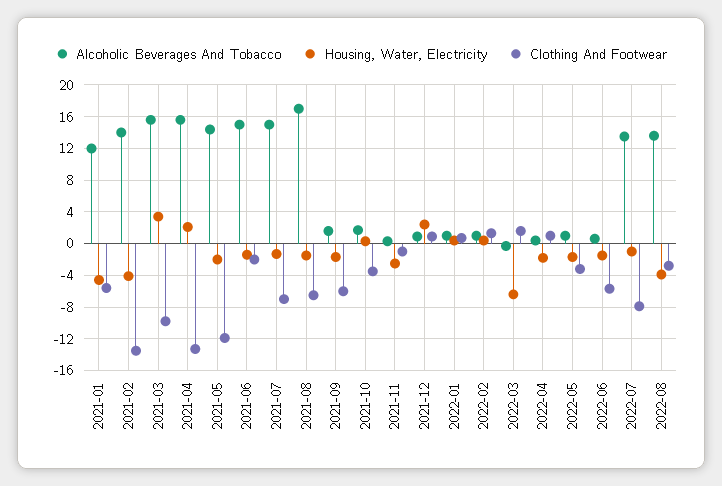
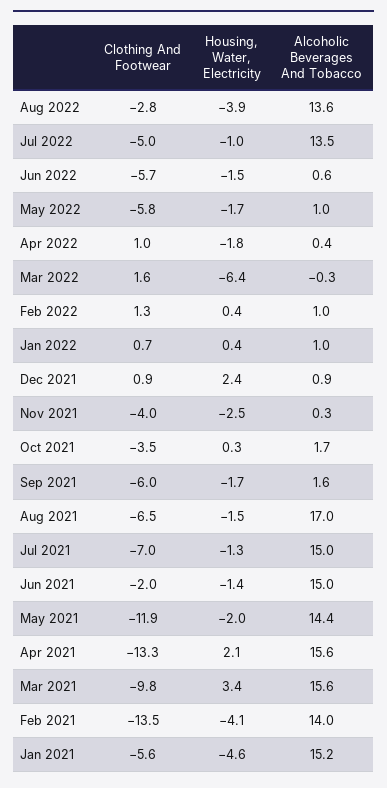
Alcoholic Beverages And Tobacco, 2021-01: 12 -> 15.2
Clothing And Footwear, 2021-11: -1 -> -4
Clothing And Footwear, 2022-05: -3 -> -5.8
Clothing And Footwear, 2022-07: -8 -> -5

